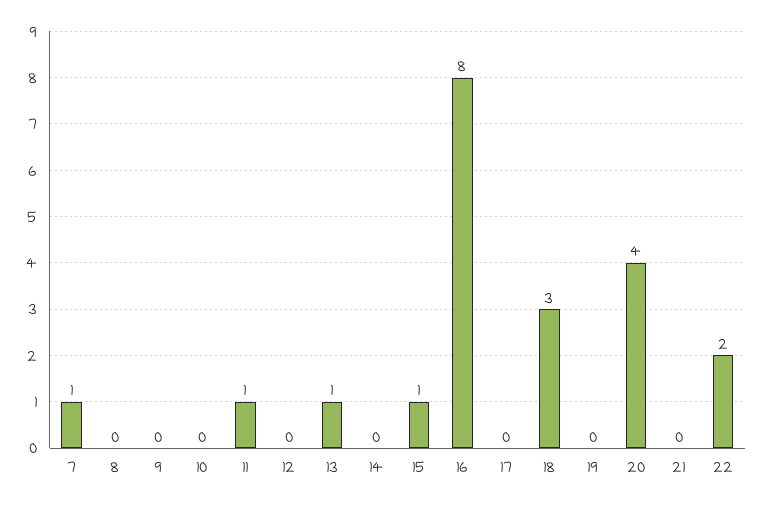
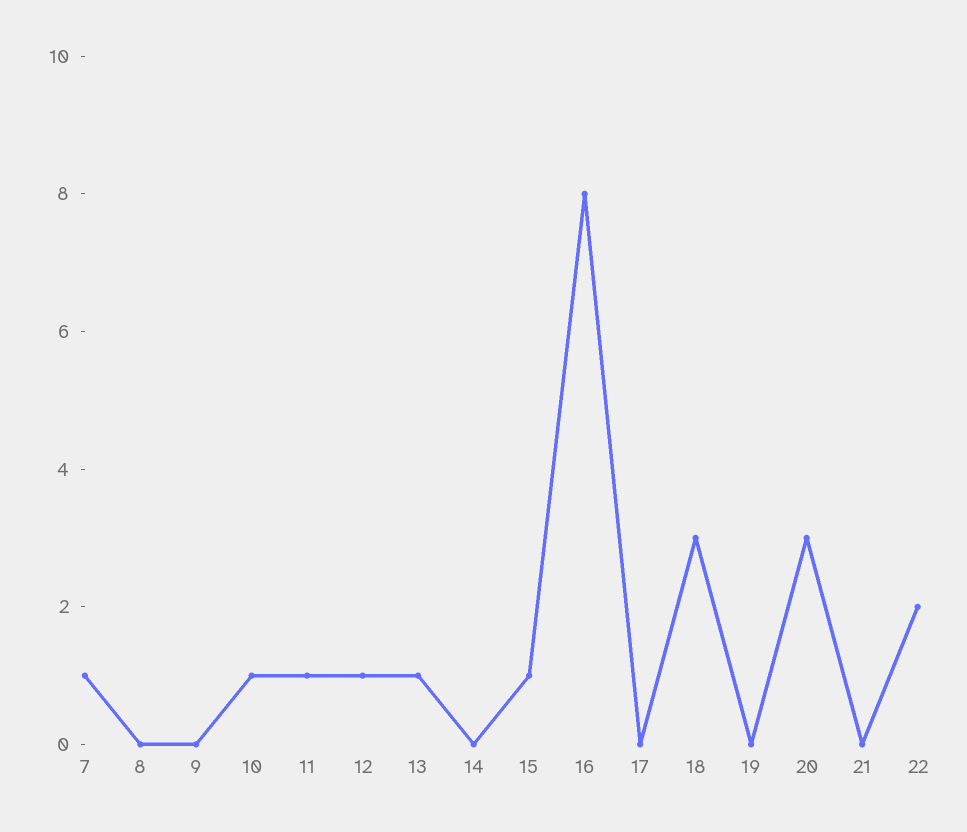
10: 0 -> 1
12: 0 -> 1
20: 4 -> 3

